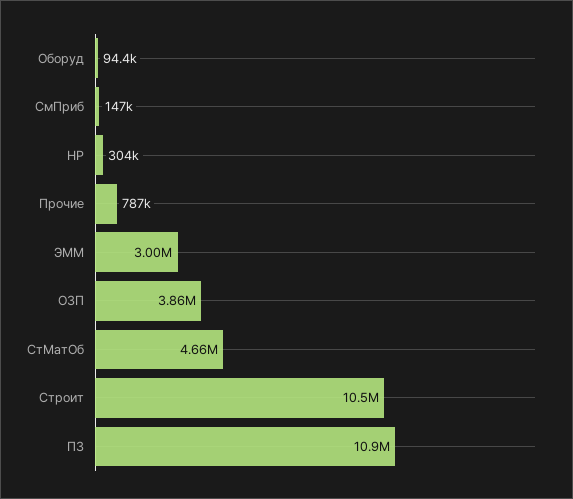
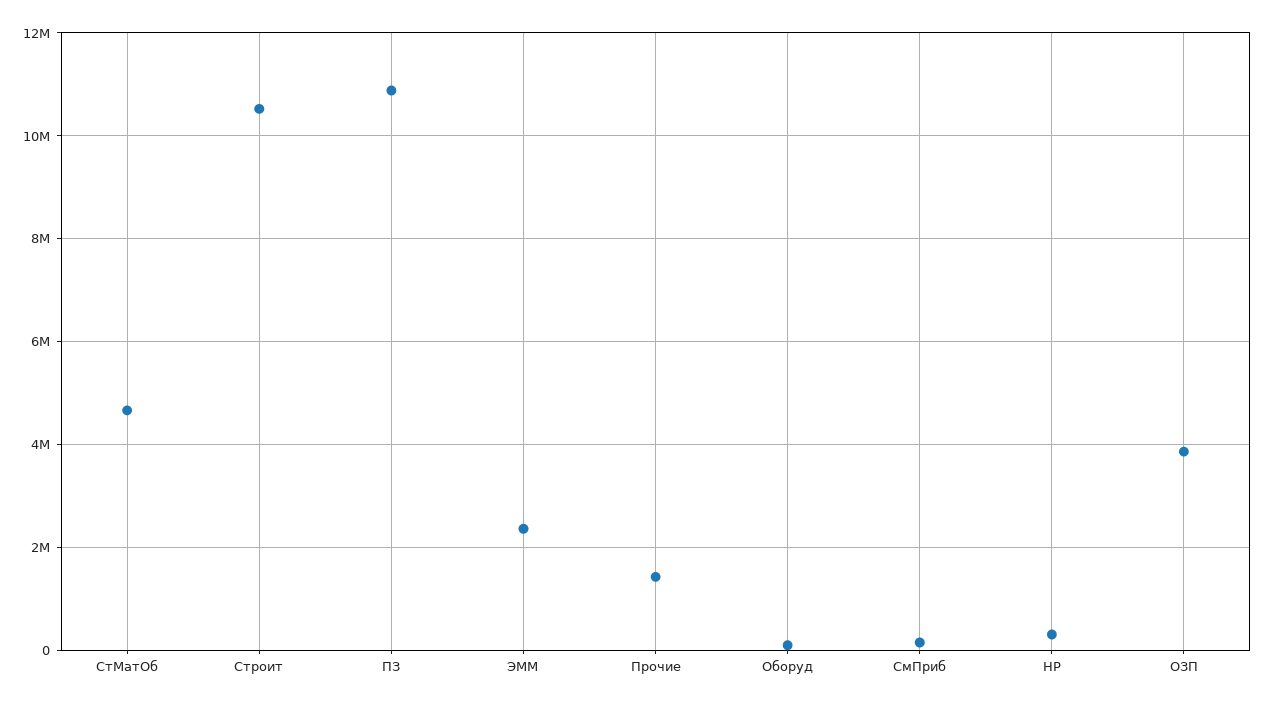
Прочие: 787000 -> 1400000
ЭММ: 3000000 -> 2400000

